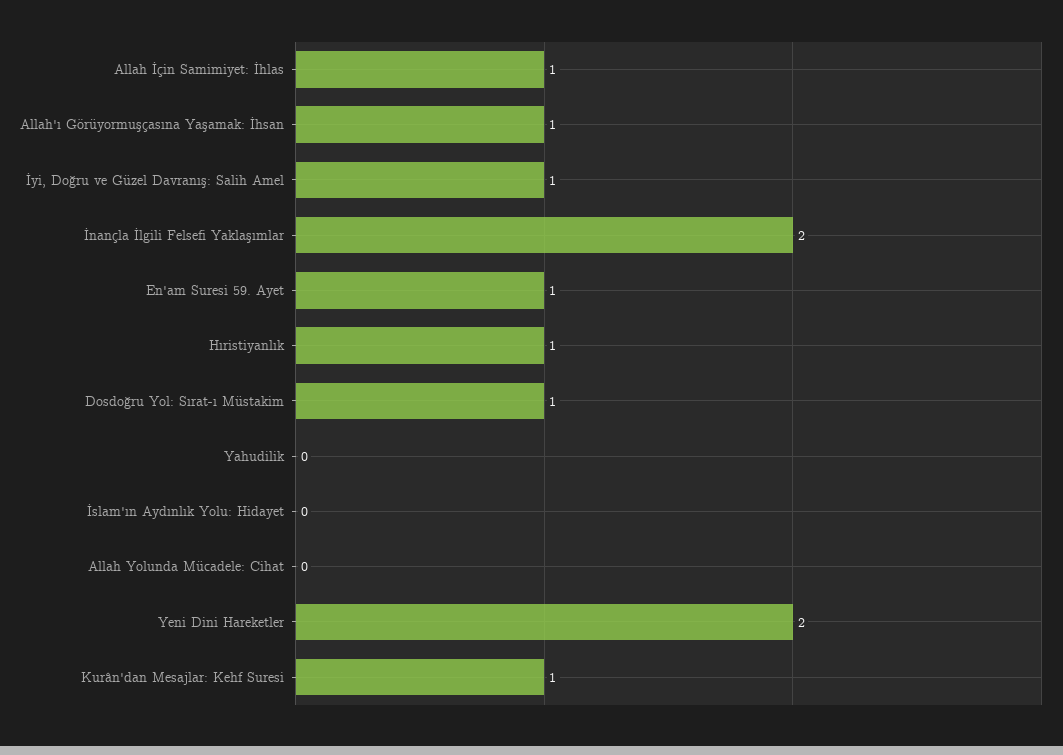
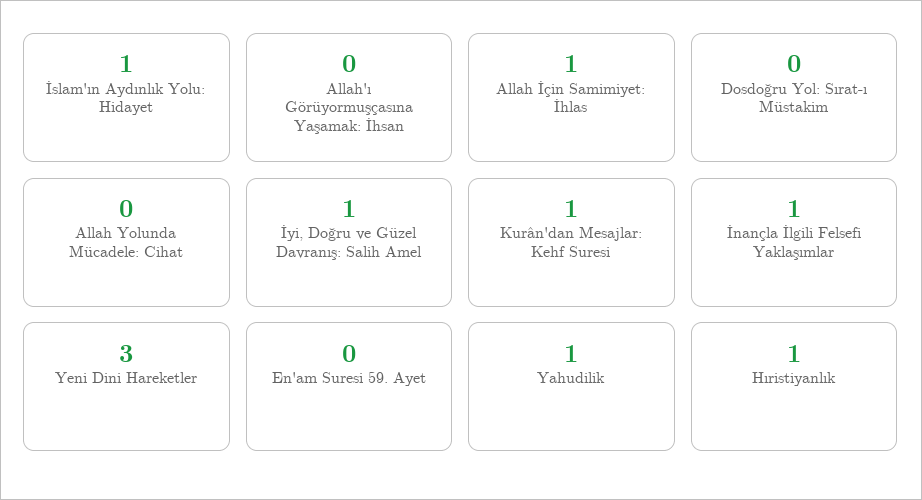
Allah'ı Görüyormuşçasına Yaşamak: İhsan: 1 -> 0
İnançla İlgili Felsefi Yaklaşımlar: 2 -> 1
En'am Suresi 59. Ayet: 1 -> 0
Dosdoğru Yol: Sırat-ı Müstakim: 1 -> 0
Yahudilik: 0 -> 1
İslam'ın Aydınlık Yolu: Hidayet: 0 -> 1
Yeni Dini Hareketler: 2 -> 3

